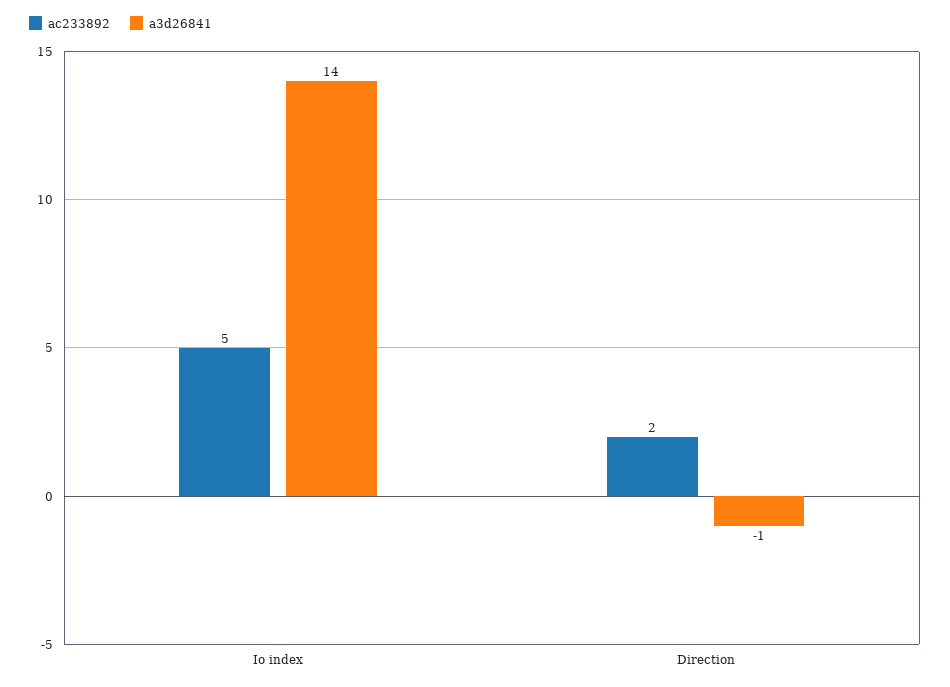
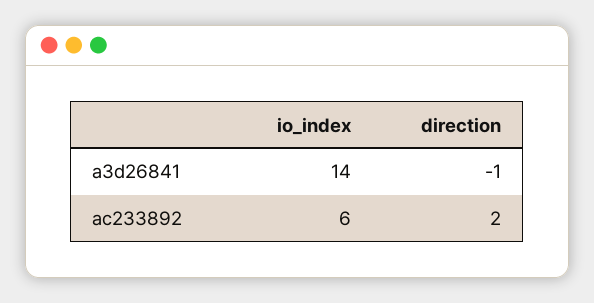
ac233892, Io index: 5 -> 6

